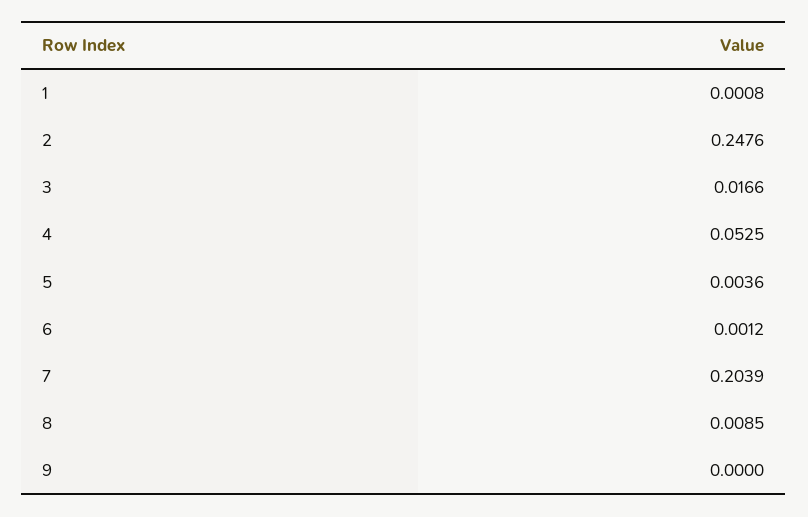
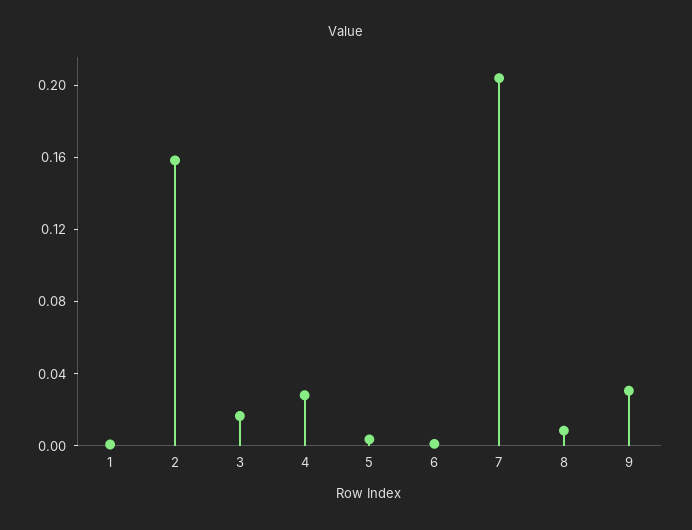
2: 0.2476 -> 0.16
4: 0.0525 -> 0.03
9: 0 -> 0.03

